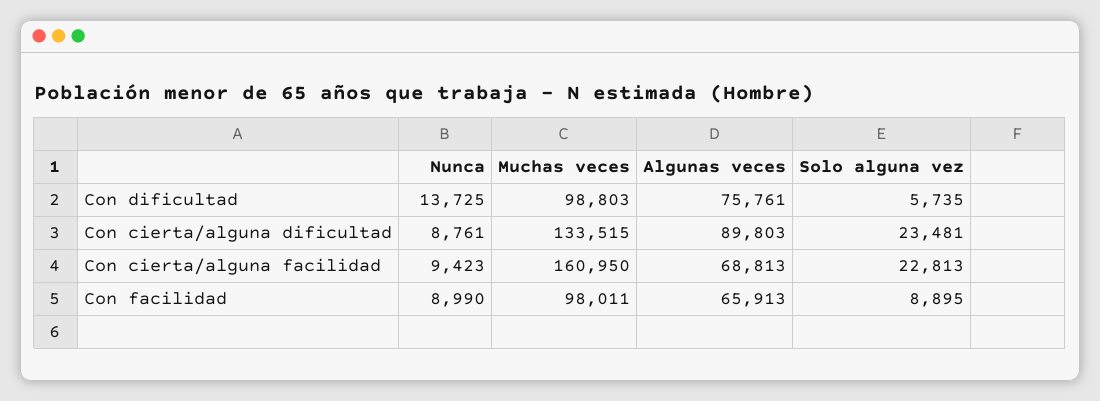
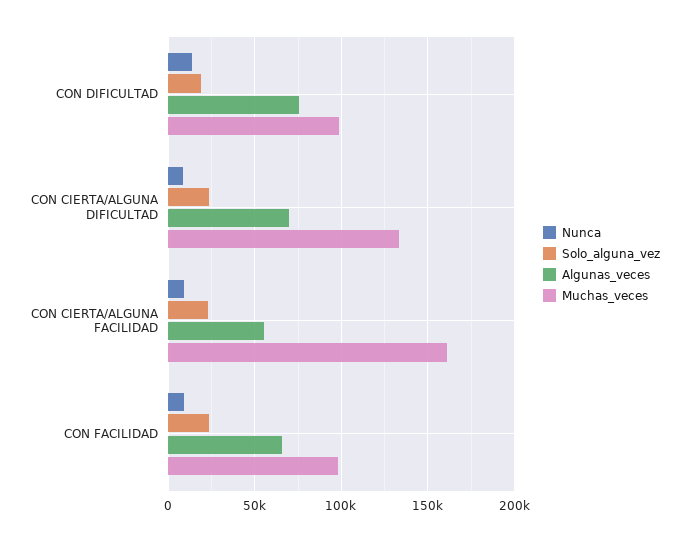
Solo alguna vez, Con dificultad: 5735 -> 20000
Algunas veces, Con cierta/alguna dificultad: 89803 -> 70000
Algunas veces, Con cierta/alguna facilidad: 68813 -> 55000
Solo alguna vez, Con facilidad: 8895 -> 25000

